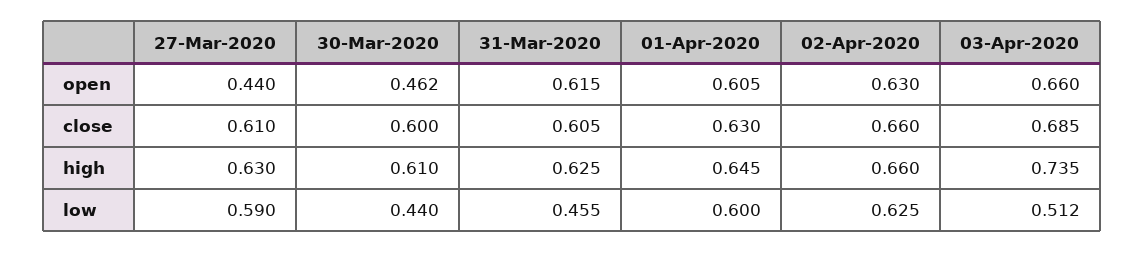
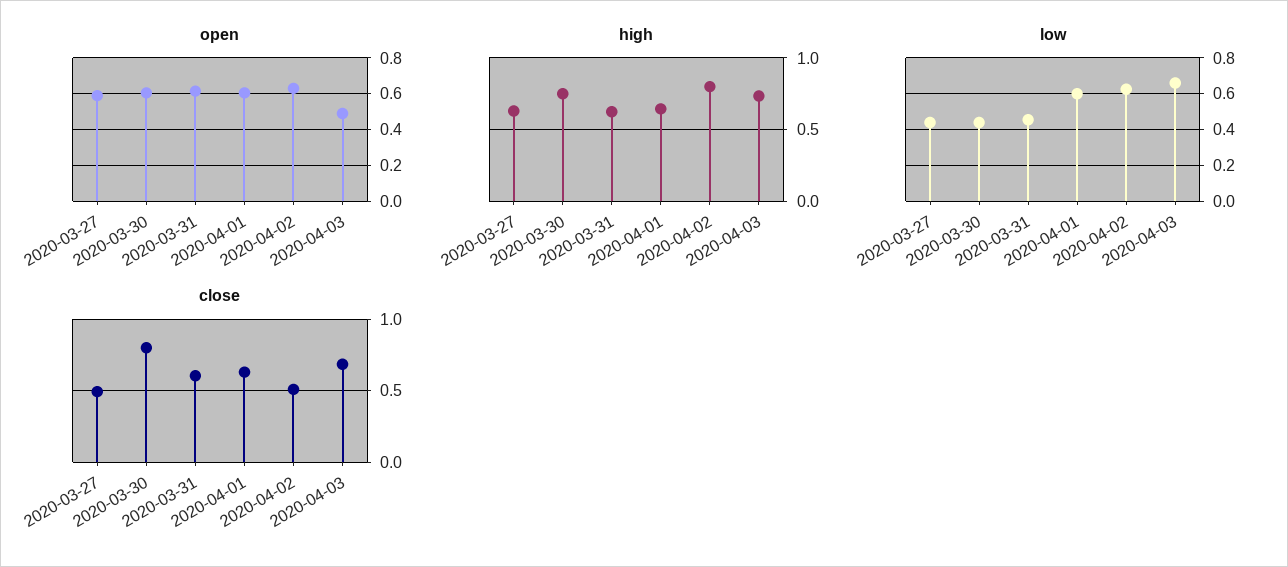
open, 27-Mar-2020: 0.44 -> 0.6
open, 30-Mar-2020: 0.462 -> 0.6
open, 03-Apr-2020: 0.66 -> 0.5
close, 27-Mar-2020: 0.61 -> 0.5
close, 30-Mar-2020: 0.6 -> 0.8
close, 02-Apr-2020: 0.66 -> 0.5
high, 30-Mar-2020: 0.61 -> 0.75
high, 02-Apr-2020: 0.66 -> 0.8
low, 27-Mar-2020: 0.59 -> 0.45
low, 03-Apr-2020: 0.512 -> 0.65

